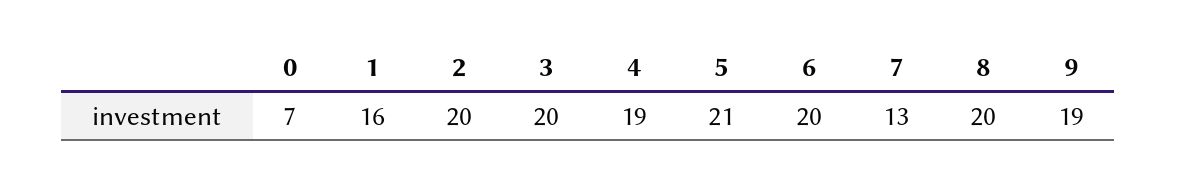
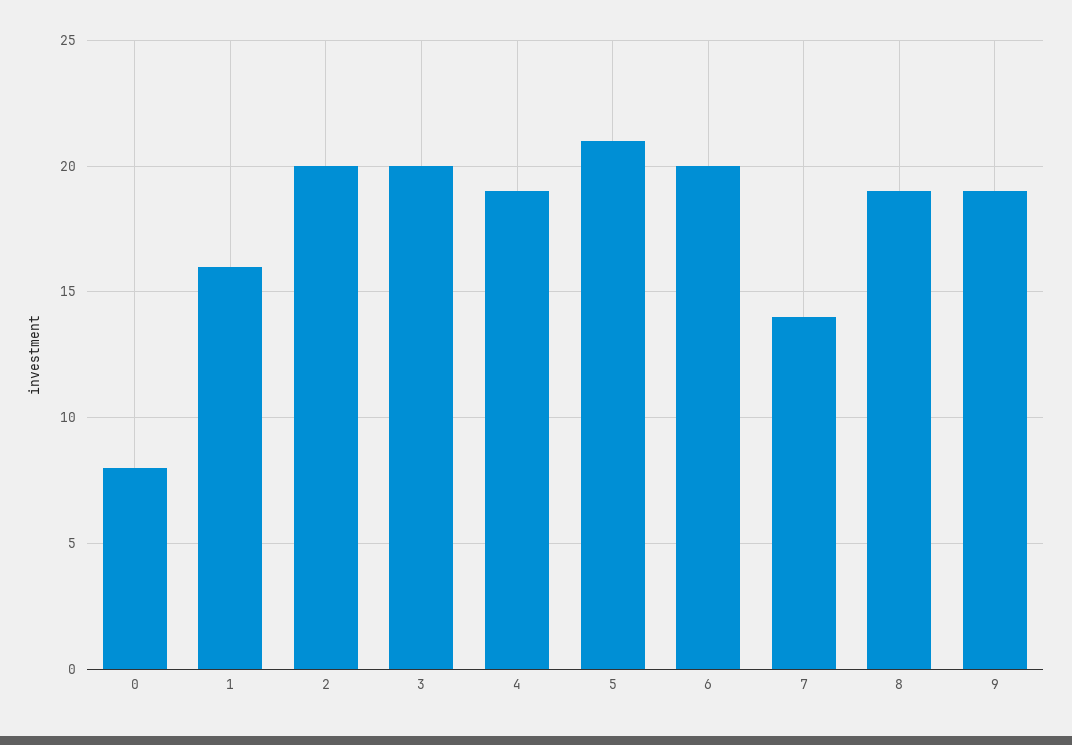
0: 7 -> 8
7: 13 -> 14
8: 20 -> 19

